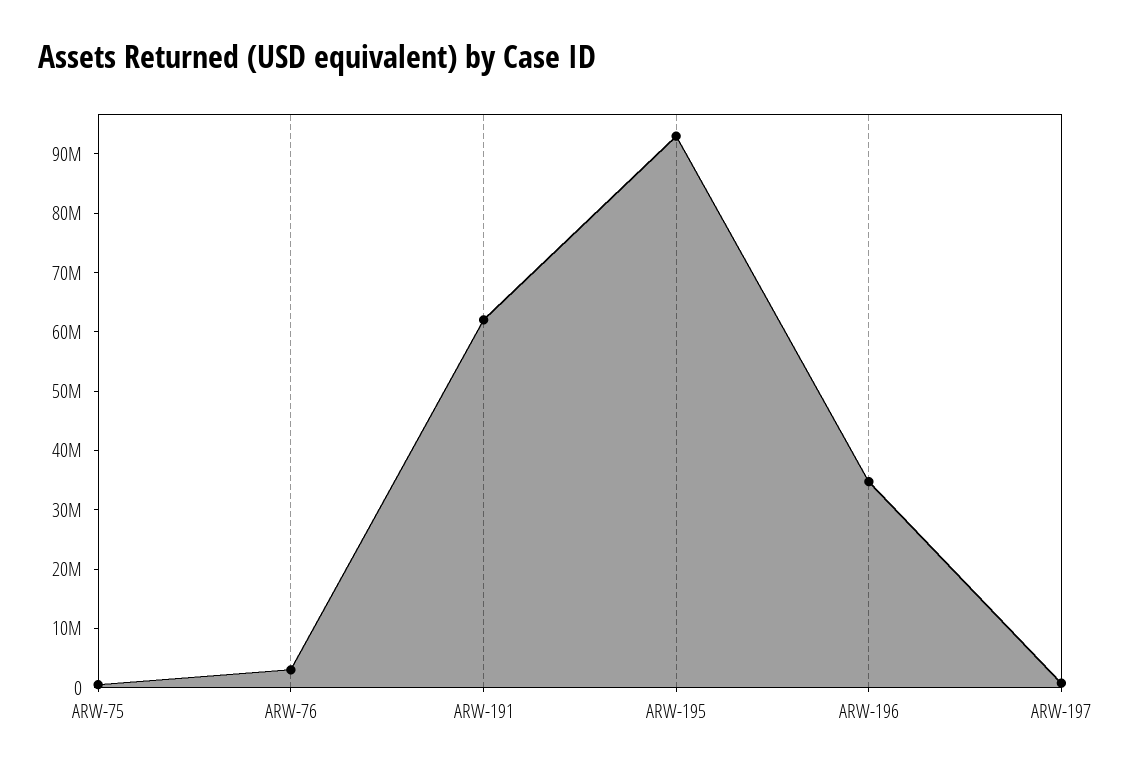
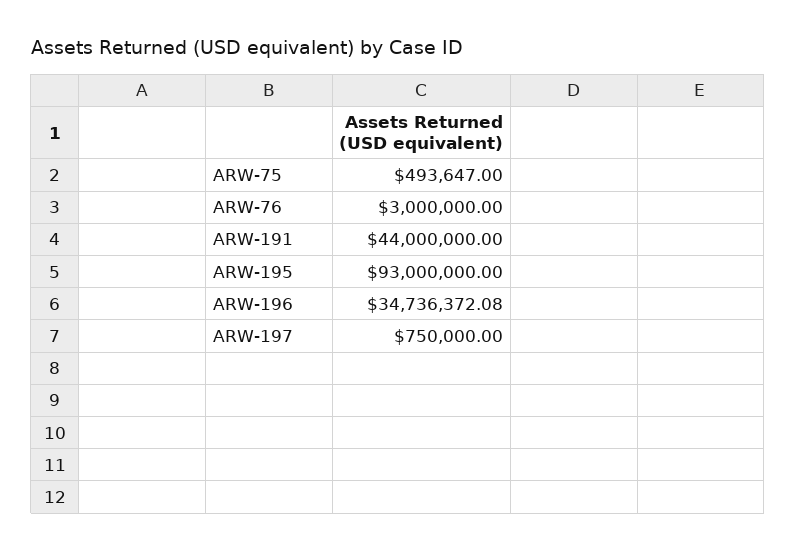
ARW-191: 62000000 -> 44000000

